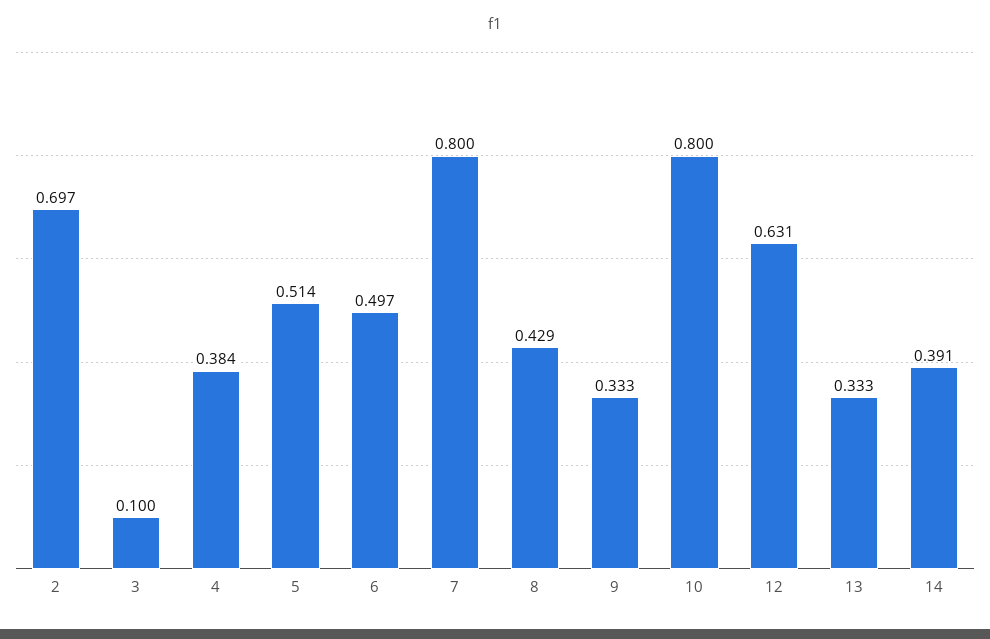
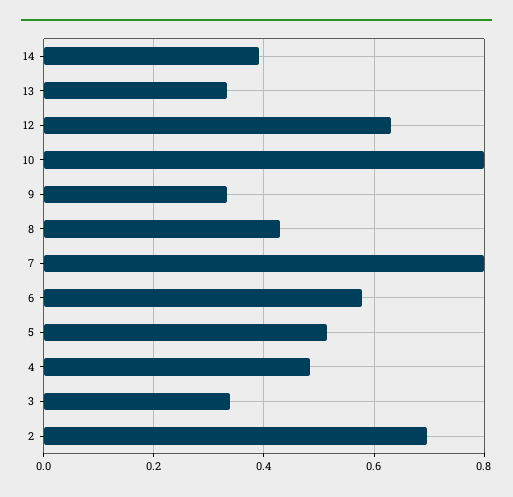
3: 0.1 -> 0.34
4: 0.384 -> 0.48
6: 0.497 -> 0.58

